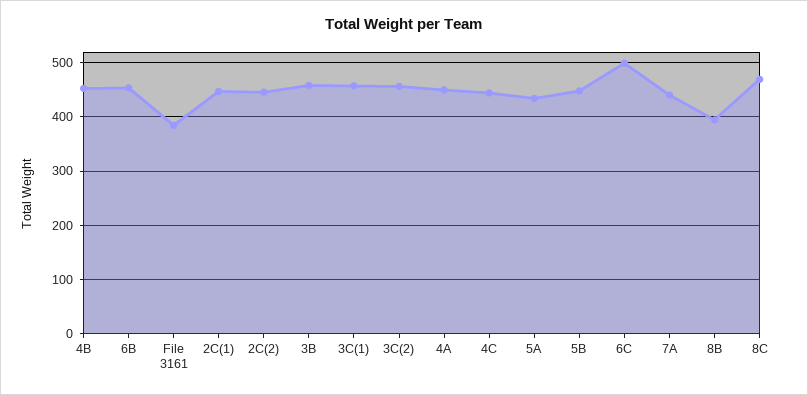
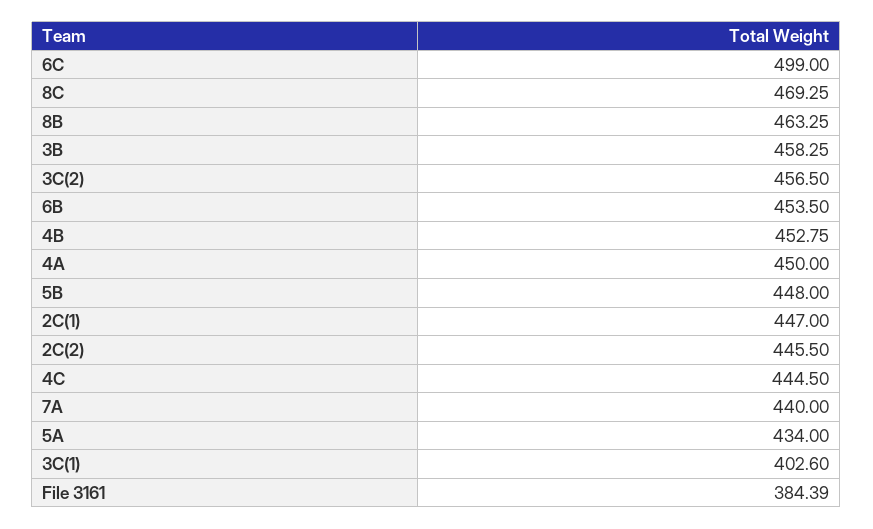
3C(1): 460 -> 402.6
8B: 400 -> 463.25

